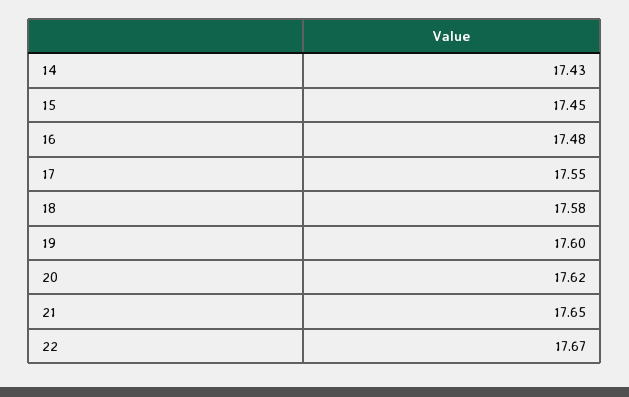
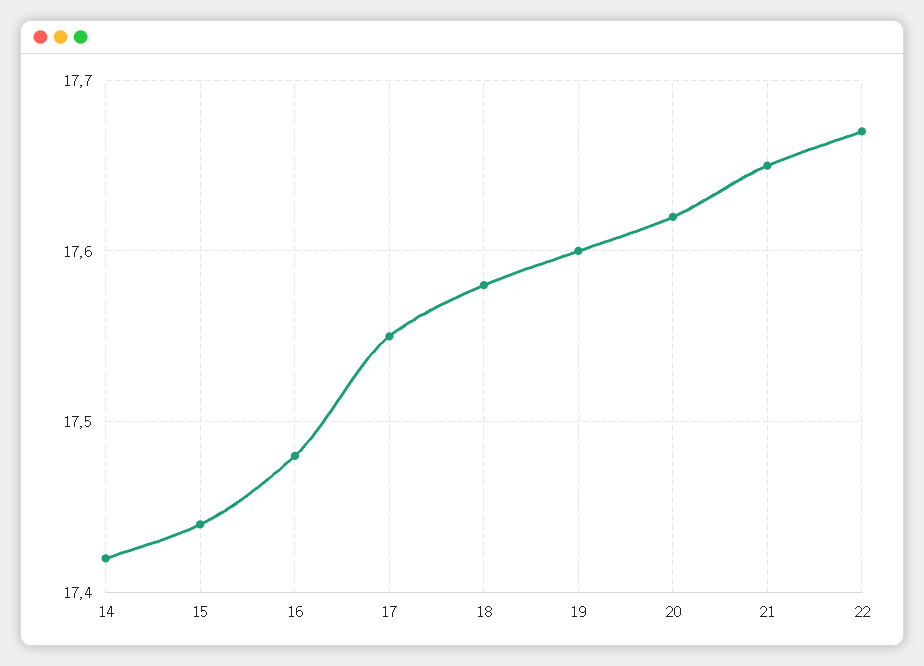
14: 17.43 -> 17.42
15: 17.45 -> 17.44

